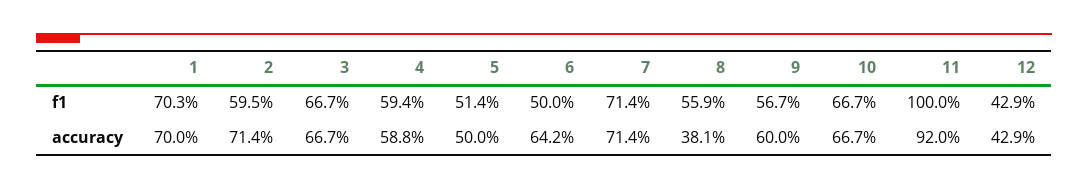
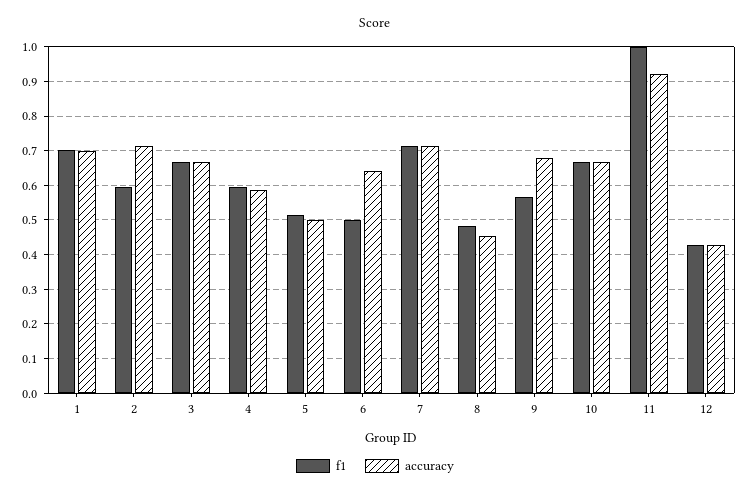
f1, 8: 0.559 -> 0.48
accuracy, 8: 0.381 -> 0.46
accuracy, 9: 0.6 -> 0.68

